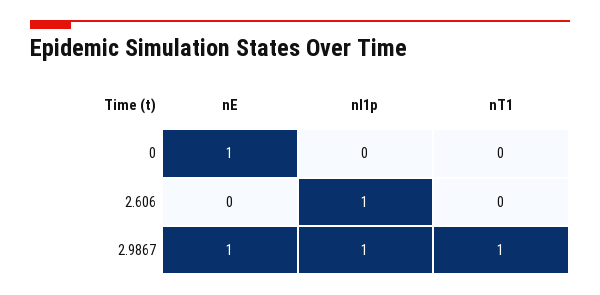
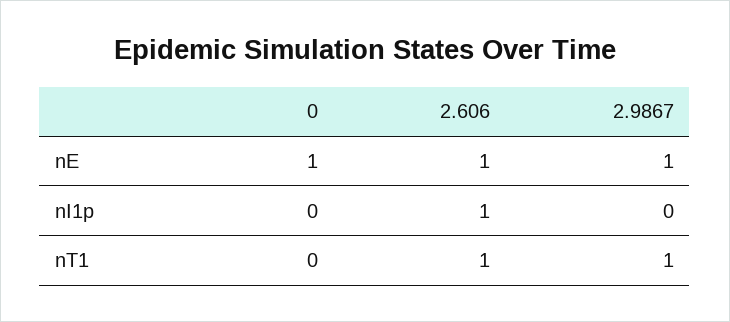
nE, 2.606: 0 -> 1
nT1, 2.606: 0 -> 1
nI1p, 2.9867: 1 -> 0

